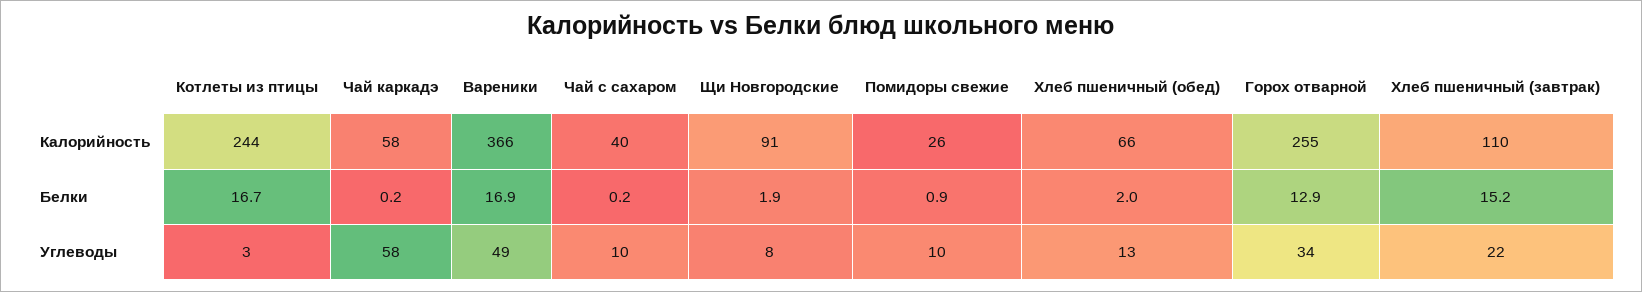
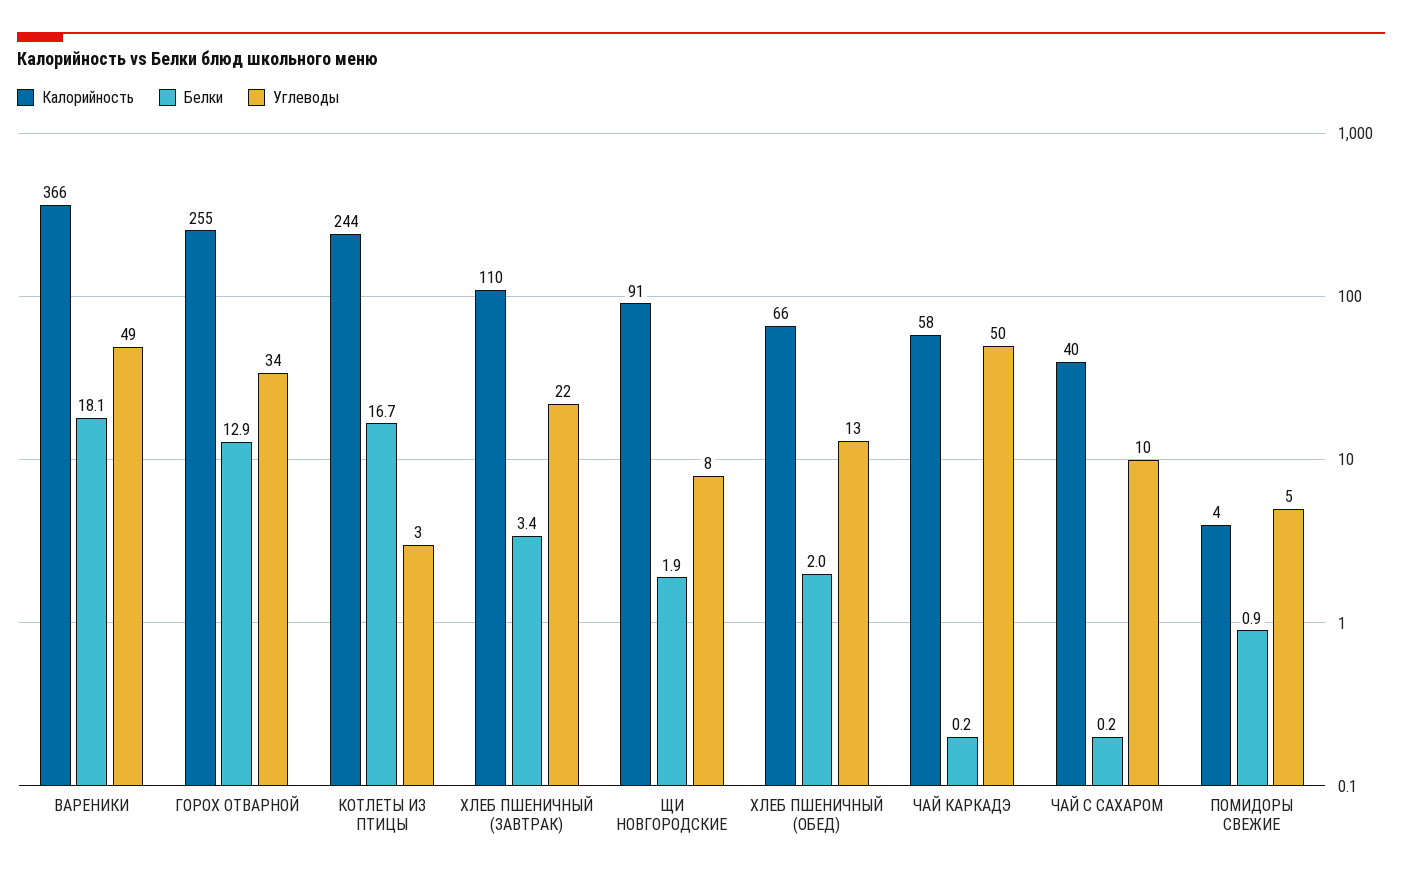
Калорийность, Помидоры свежие: 26 -> 4
Белки, Вареники: 16.9 -> 18.1
Белки, Хлеб пшеничный (завтрак): 15.2 -> 3.4
Углеводы, Чай каркадэ: 58 -> 50
Углеводы, Помидоры свежие: 10 -> 5

